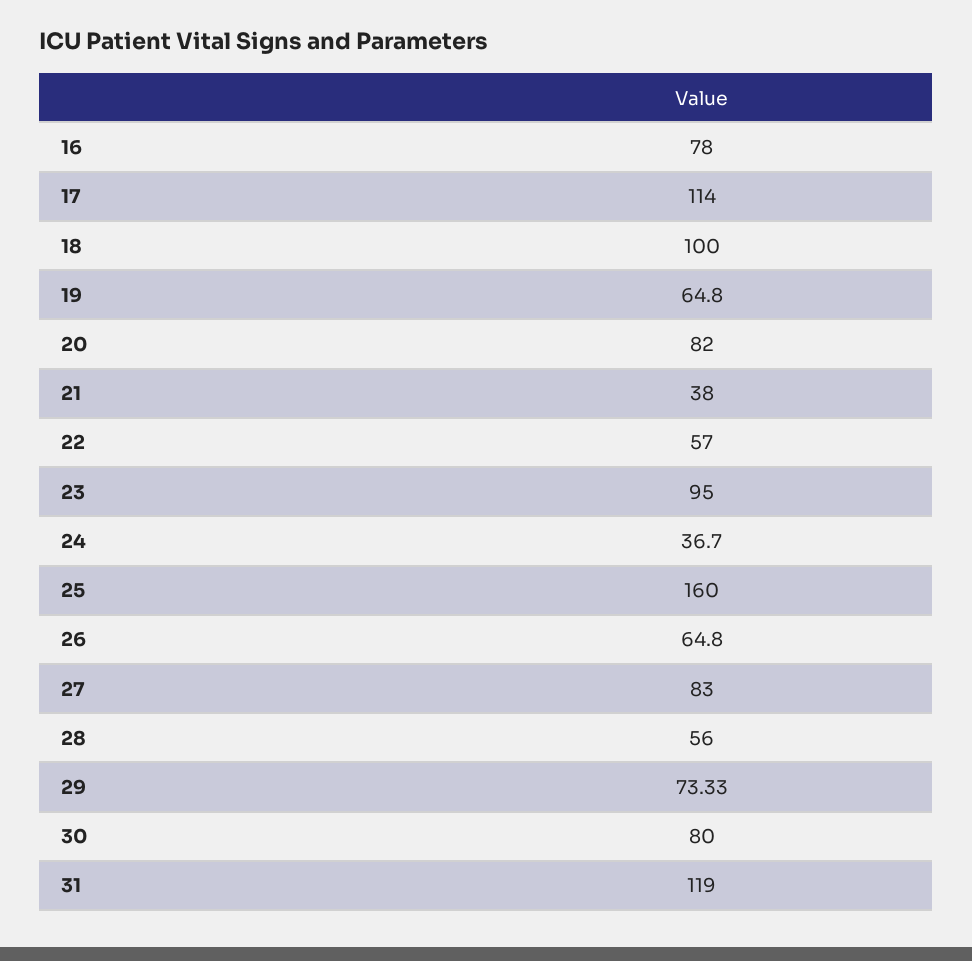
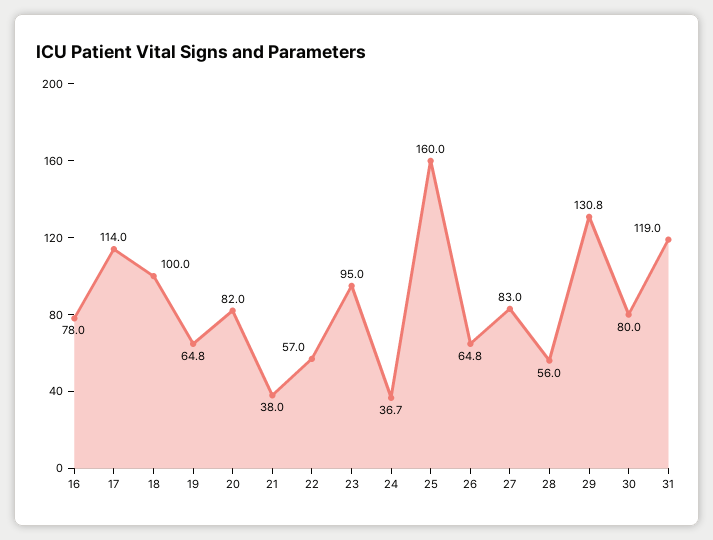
29: 73.33 -> 130.8

